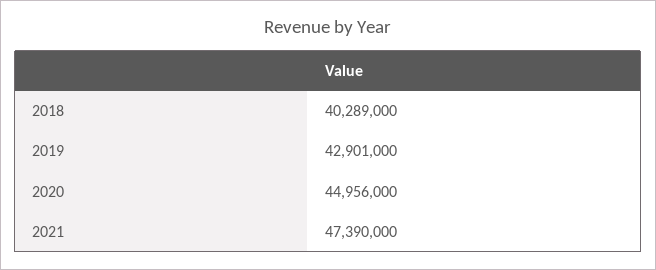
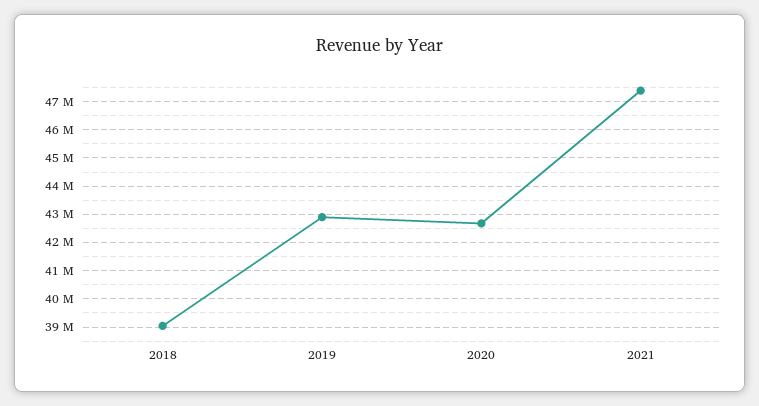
2018: 40289000 -> 39000000
2020: 44956000 -> 42750000

